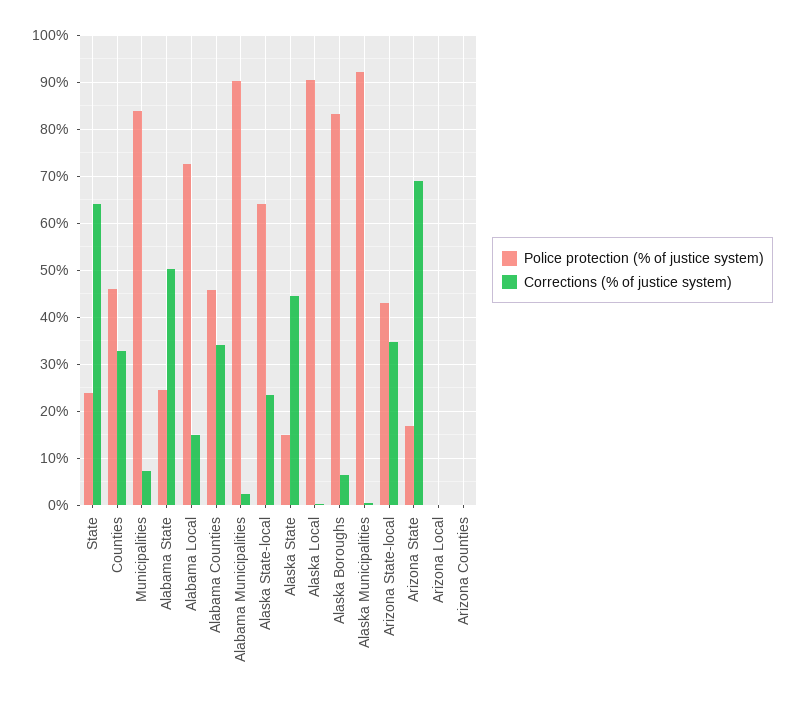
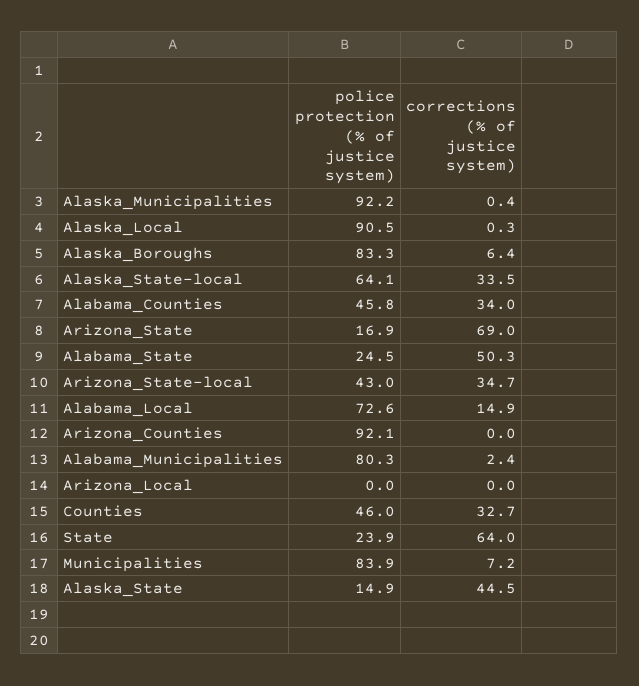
Police protection (% of justice system), Alabama Municipalities: 90 -> 80.3
Corrections (% of justice system), Alaska State-local: 24 -> 33.5
Police protection (% of justice system), Arizona Counties: 0 -> 92.1

